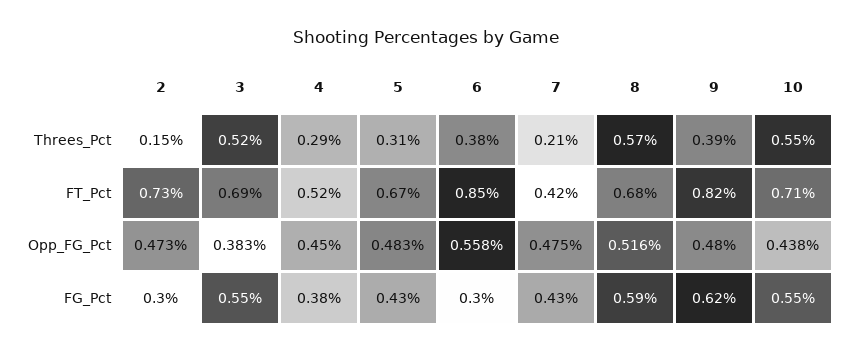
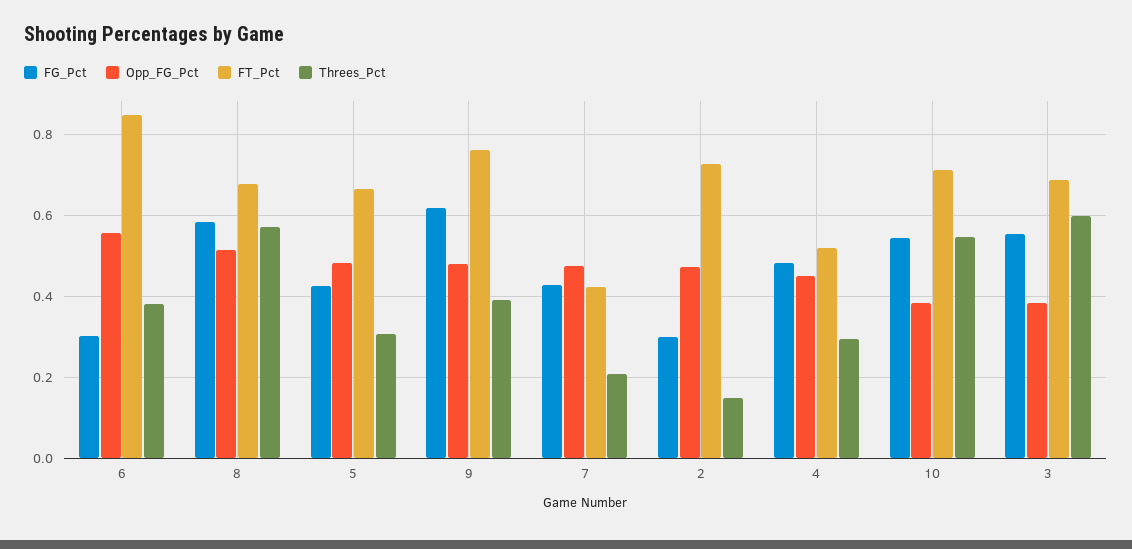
Threes_Pct, 3: 0.52 -> 0.6
FT_Pct, 9: 0.82 -> 0.76
Opp_FG_Pct, 10: 0.438 -> 0.38
FG_Pct, 4: 0.38 -> 0.48

